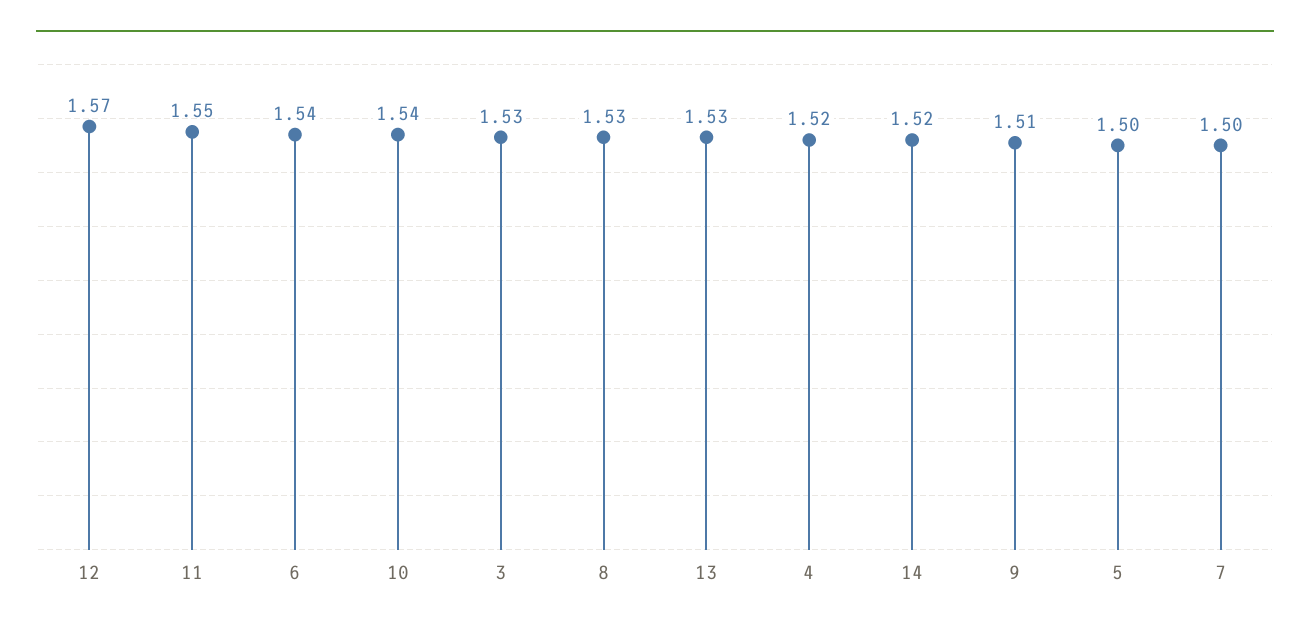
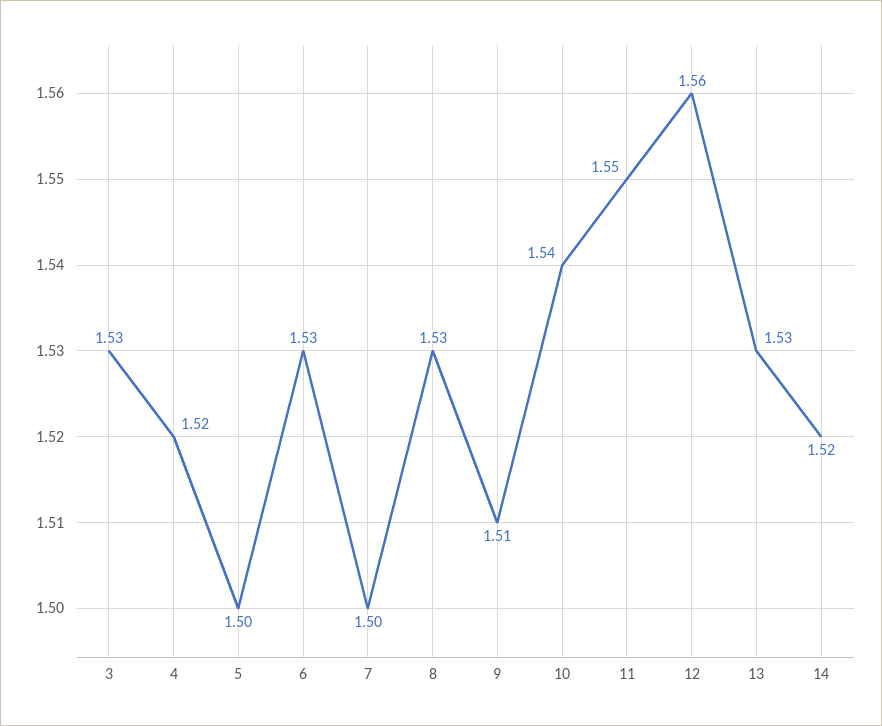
12: 1.57 -> 1.56
6: 1.54 -> 1.53

